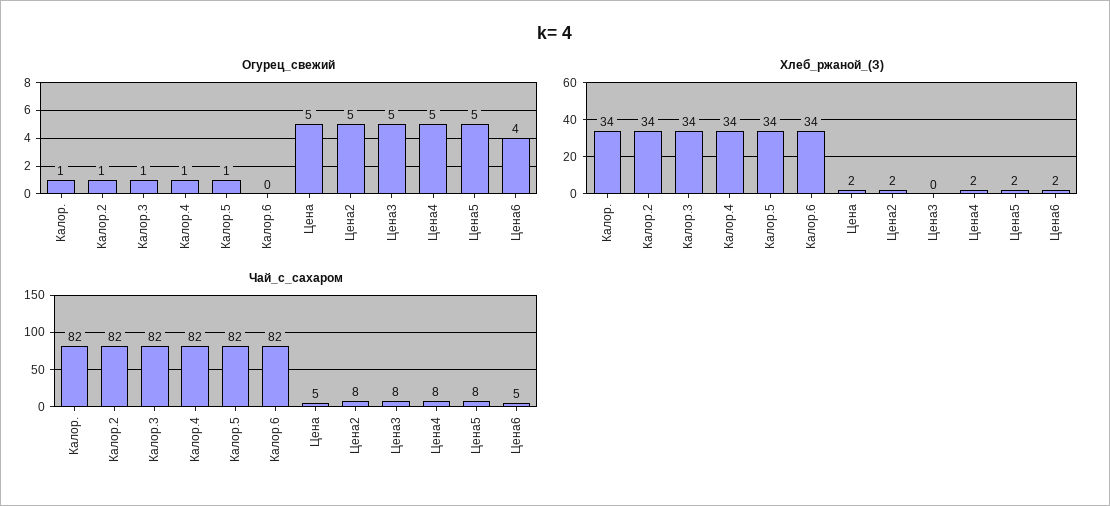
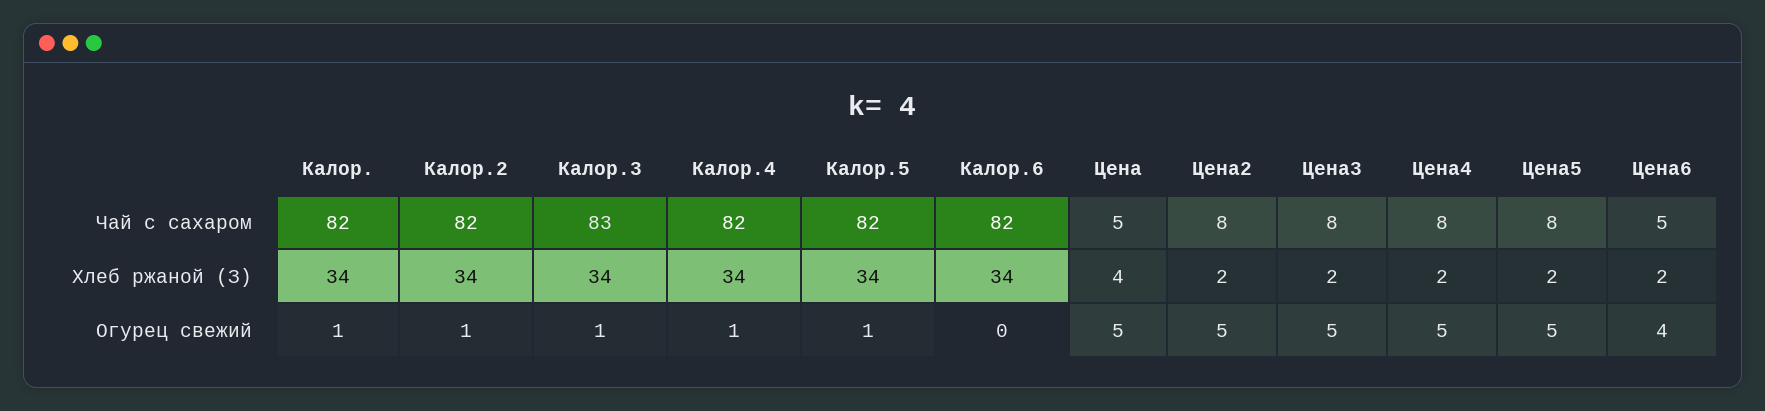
Хлеб_ржаной_(З), Цена: 2 -> 4
Хлеб_ржаной_(З), Цена3: 0 -> 2
Чай_с_сахаром, Калор.3: 82 -> 83

